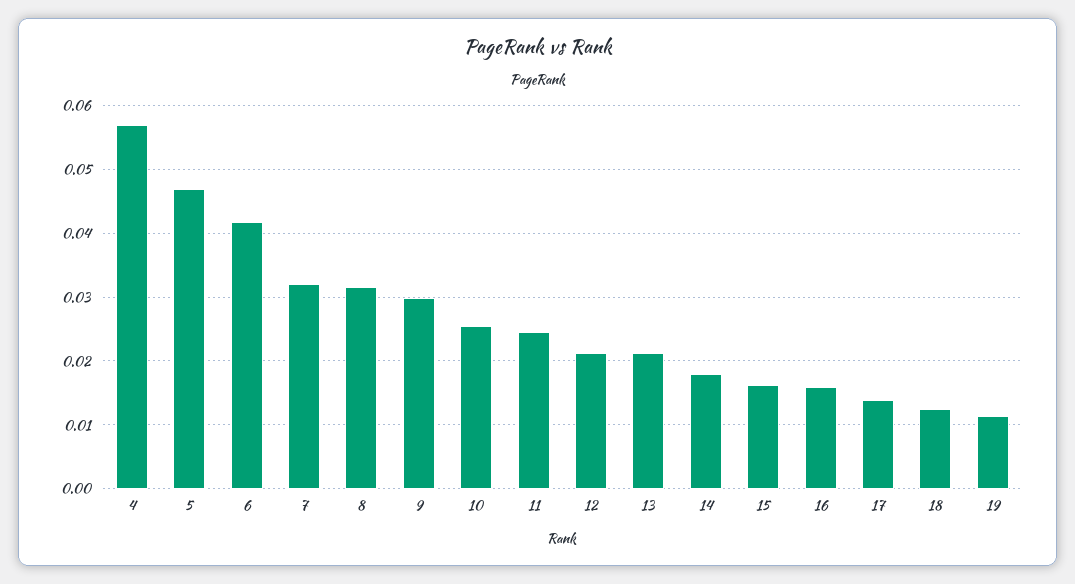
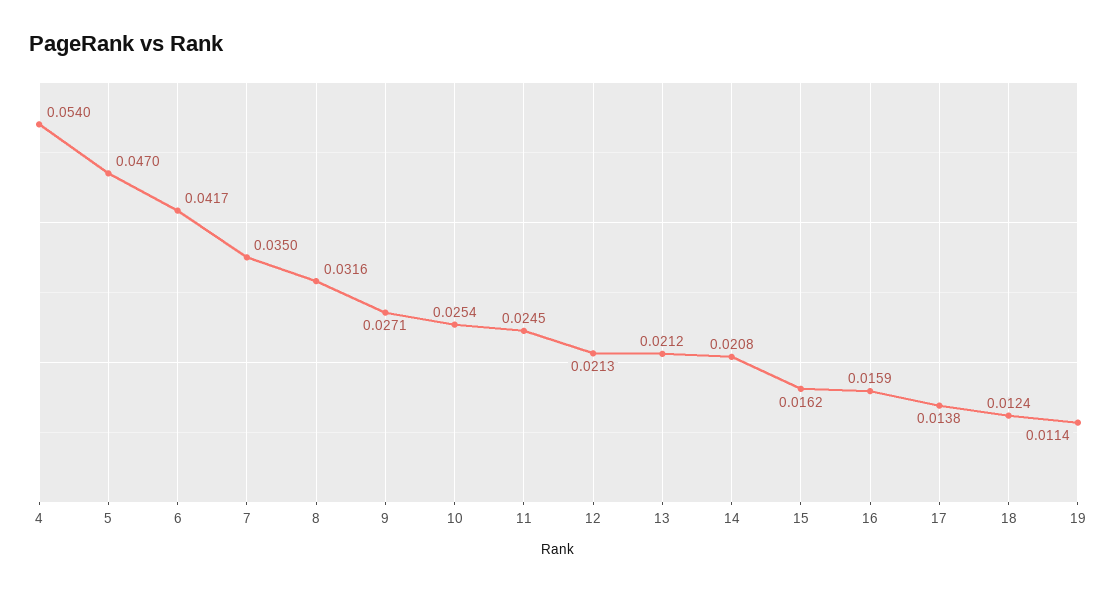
4: 0.057 -> 0.054
7: 0.032 -> 0.035
9: 0.03 -> 0.0271
14: 0.018 -> 0.0208

